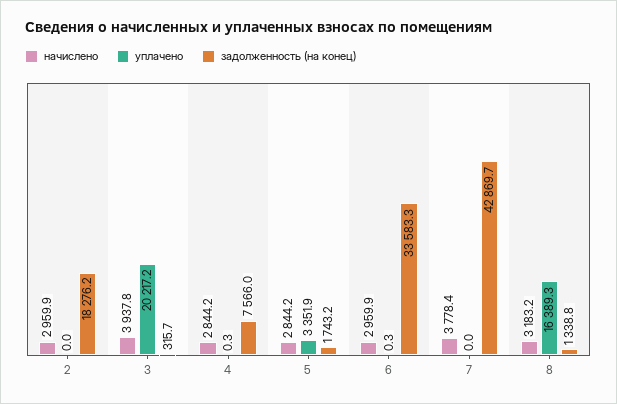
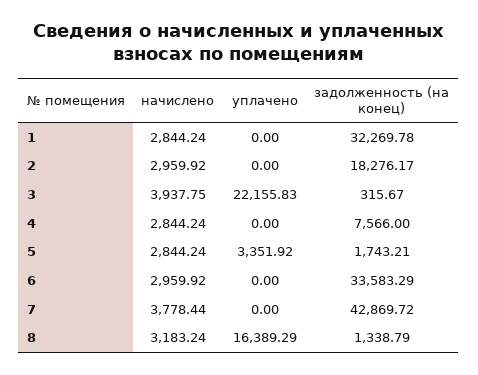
уплачено, 3: 20217.2 -> 22155.83
уплачено, 4: 0.3 -> 0
уплачено, 6: 0.3 -> 0
начислено, 1: none -> 2844.24
уплачено, 1: none -> 0
задолженность (на конец), 1: none -> 32269.78

